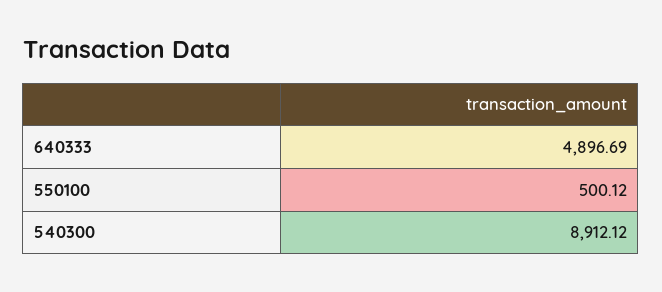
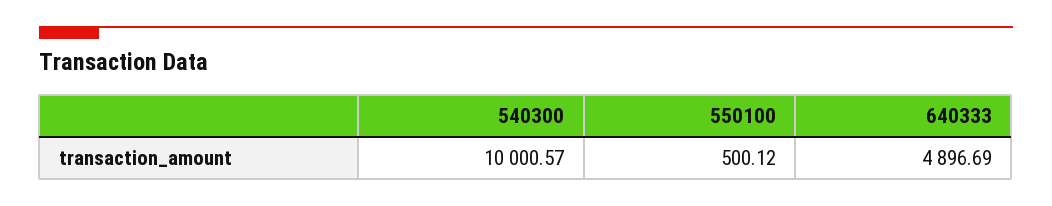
540300: 8912.12 -> 10000.57

